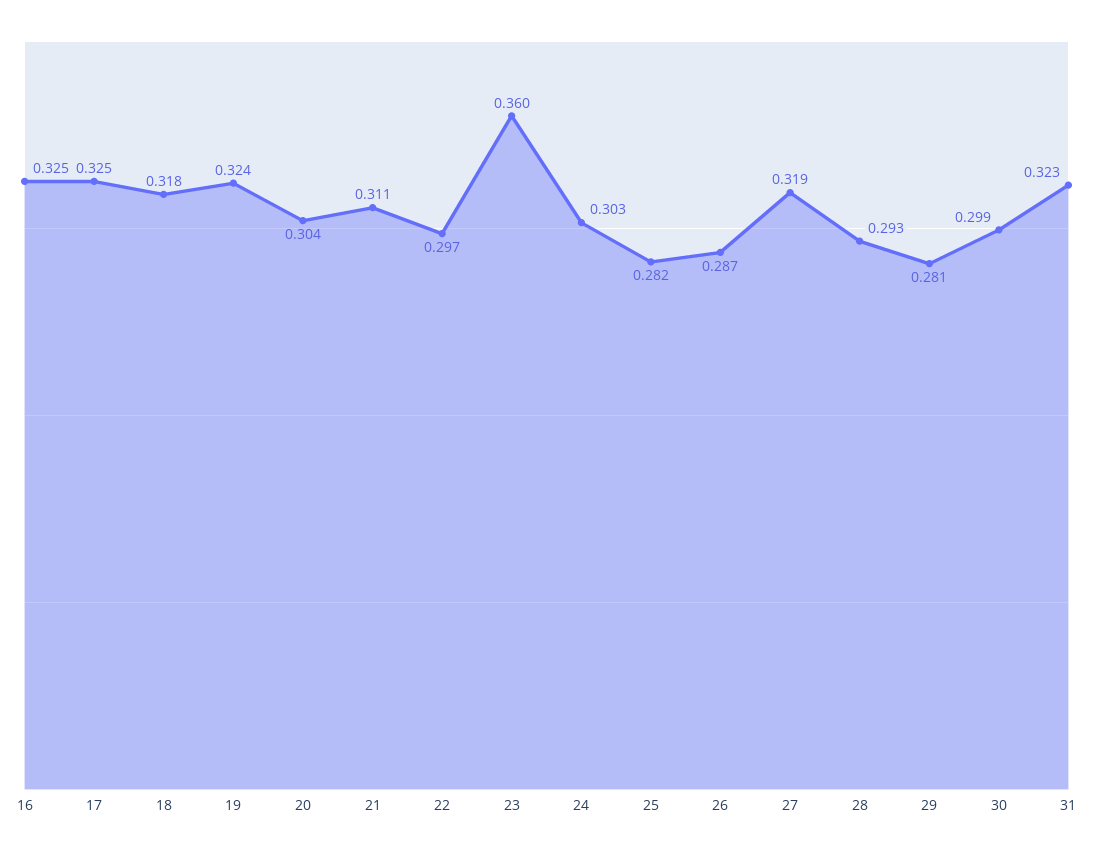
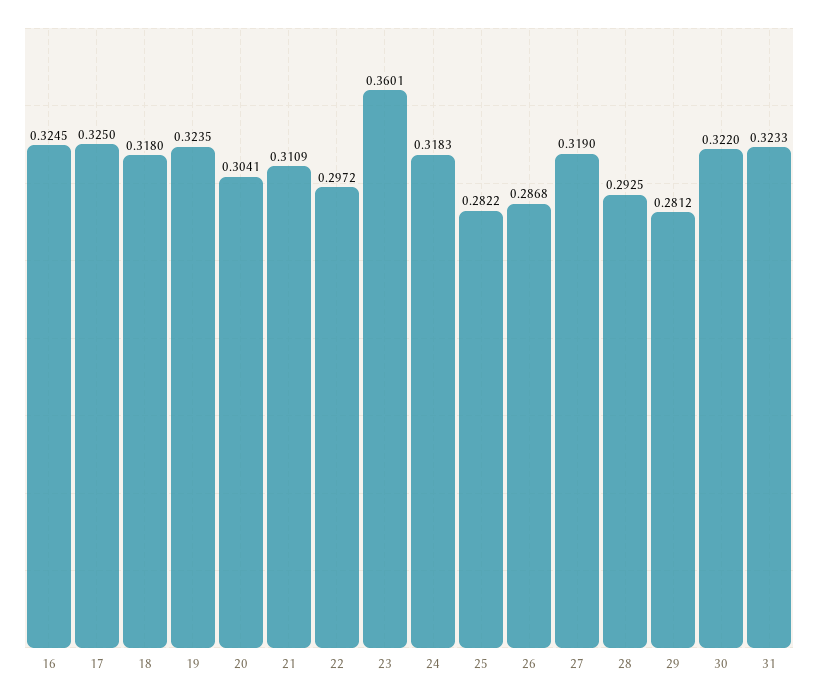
24: 0.303 -> 0.3183
30: 0.299 -> 0.322

